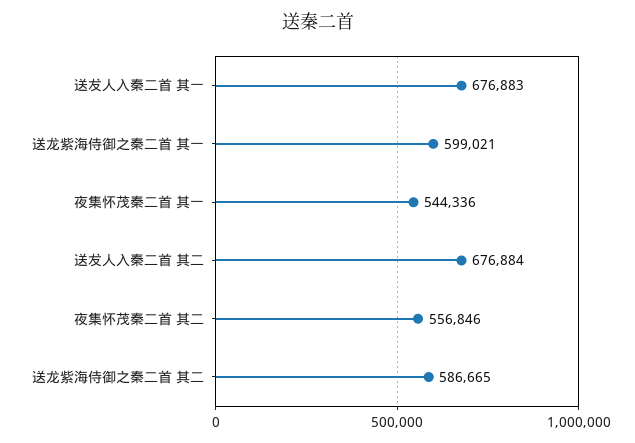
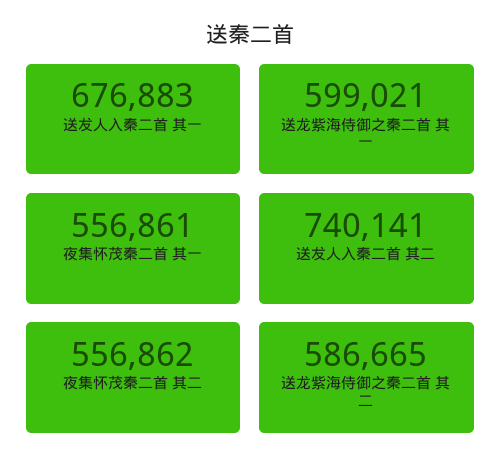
夜集怀茂秦二首 其一: 544336 -> 556861
送犮人入秦二首 其二: 676884 -> 740141
夜集怀茂秦二首 其二: 556846 -> 556862

